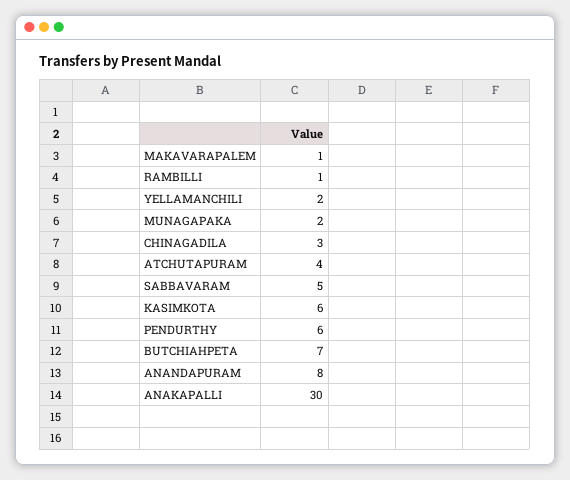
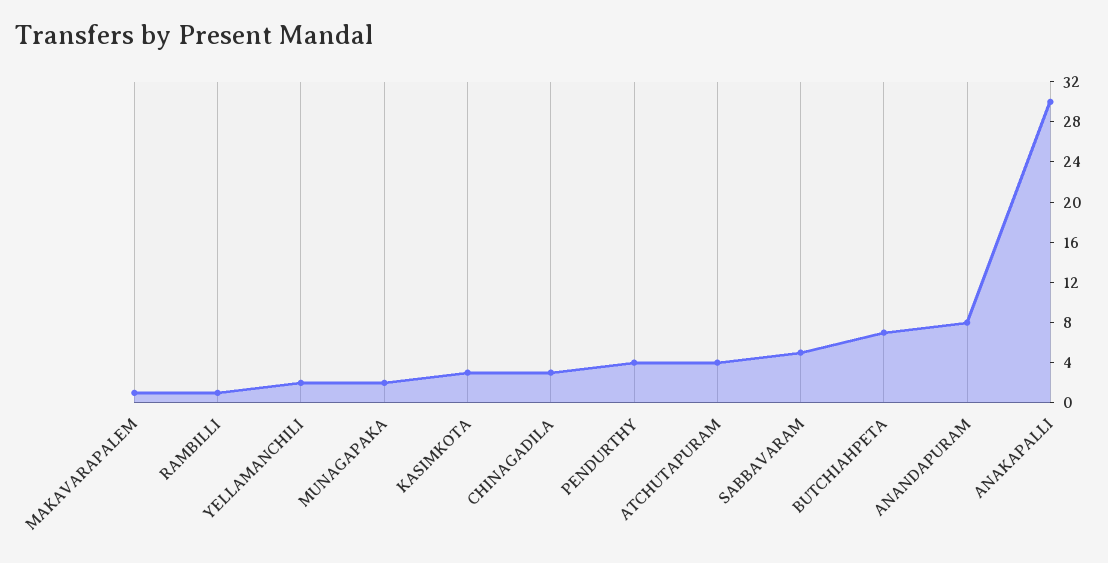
KASIMKOTA: 6 -> 3
PENDURTHY: 6 -> 4

